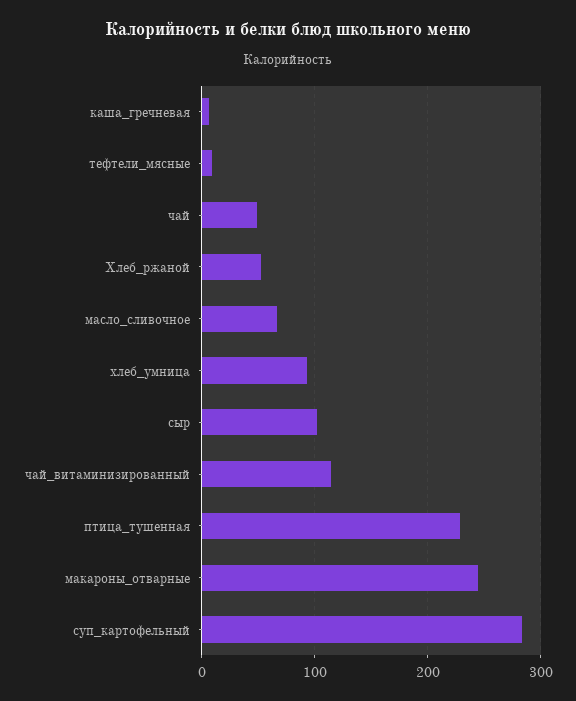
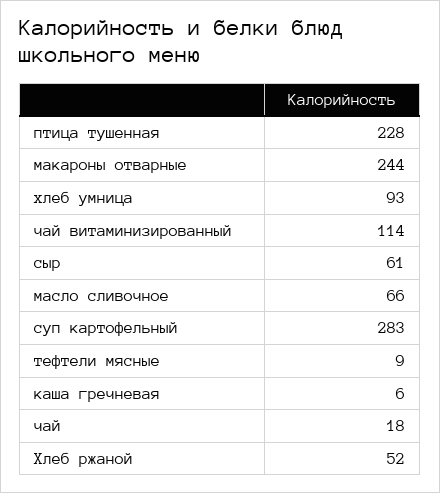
чай: 50 -> 18
сыр: 100 -> 61

